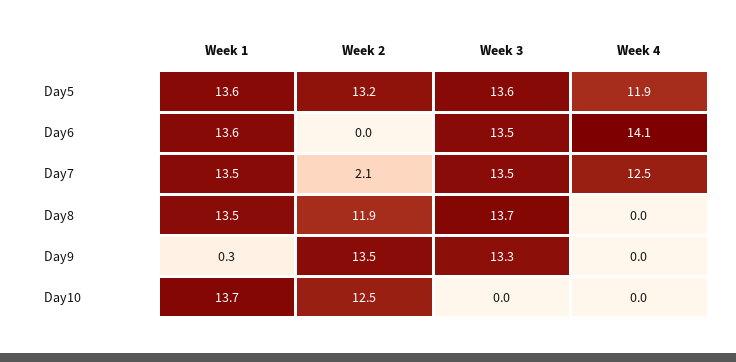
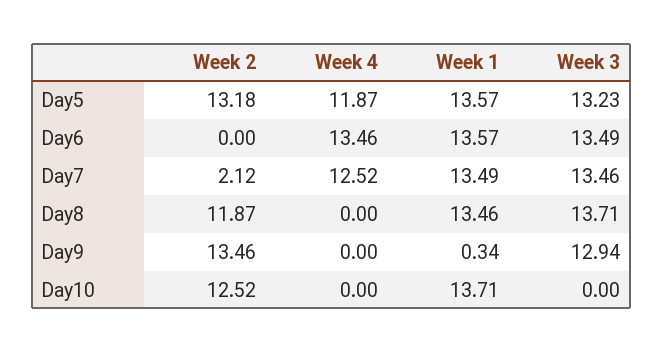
Week 3, Day5: 13.6 -> 13.23
Week 4, Day6: 14.1 -> 13.46
Week 3, Day9: 13.3 -> 12.94

